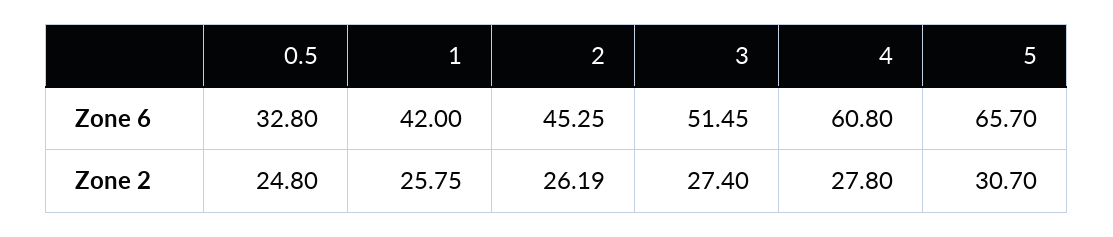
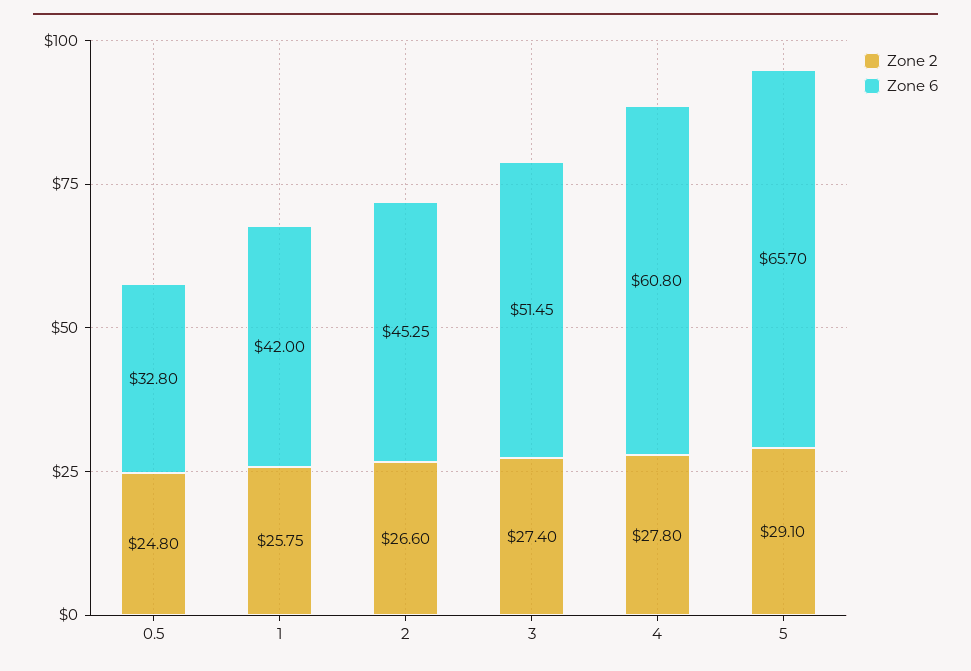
Zone 2, 2: 26.19 -> 26.6
Zone 2, 5: 30.7 -> 29.1

